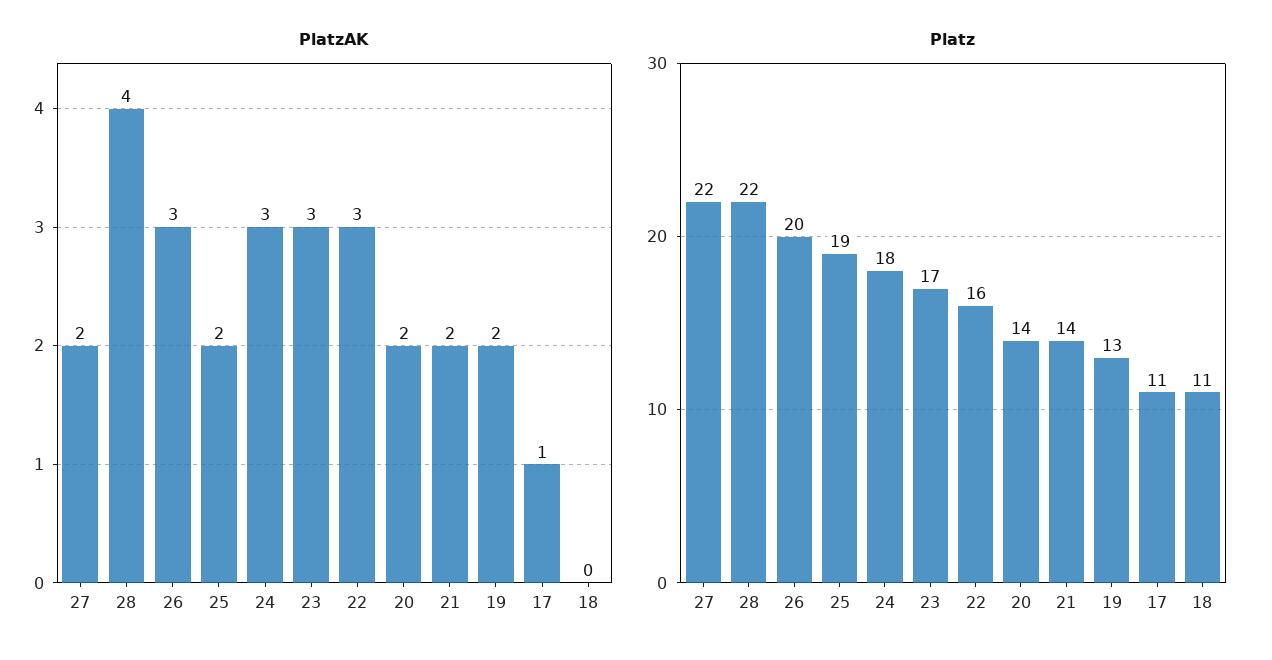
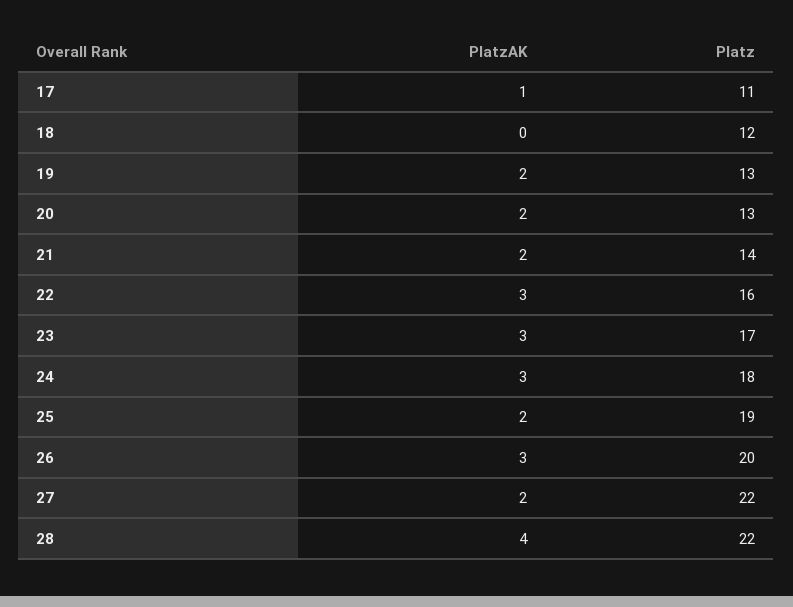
Platz, 20: 14 -> 13
Platz, 18: 11 -> 12

